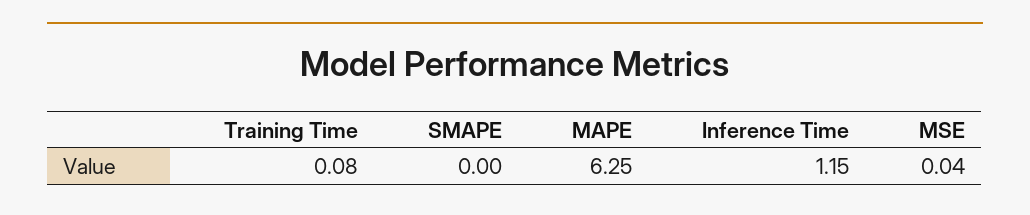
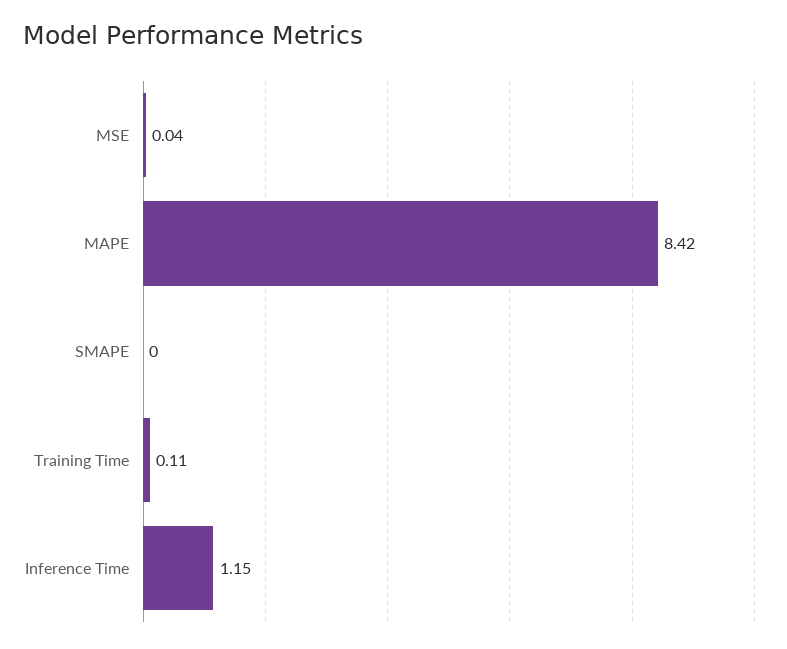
Training Time: 0.08 -> 0.11
MAPE: 6.25 -> 8.42

